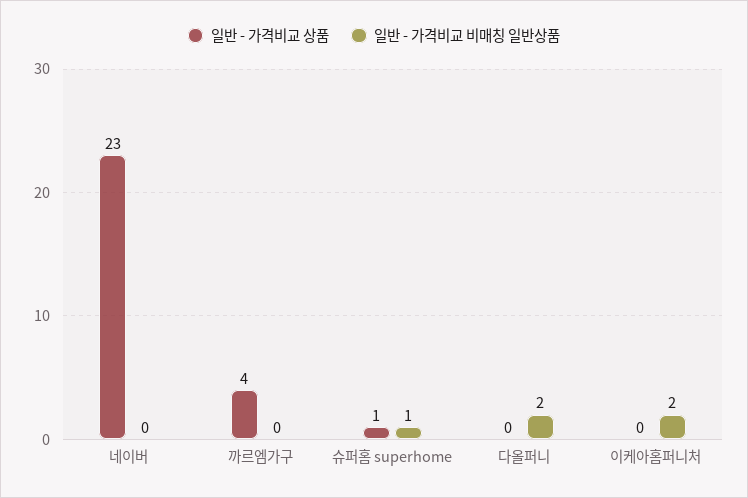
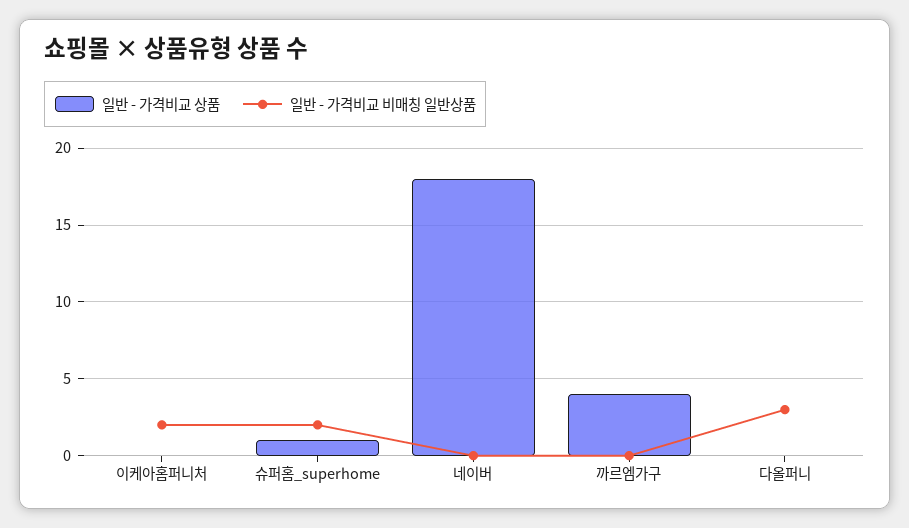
일반 - 가격비교 상품, 네이버: 23 -> 18
일반 - 가격비교 비매칭 일반상품, 슈퍼홈 superhome: 1 -> 2
일반 - 가격비교 비매칭 일반상품, 다올퍼니: 2 -> 3

